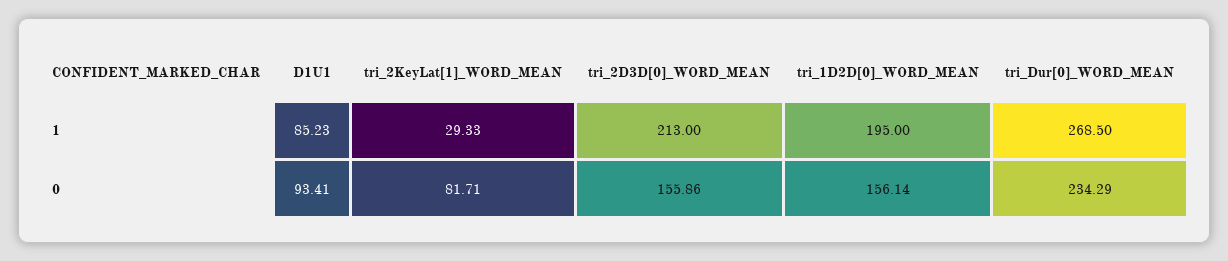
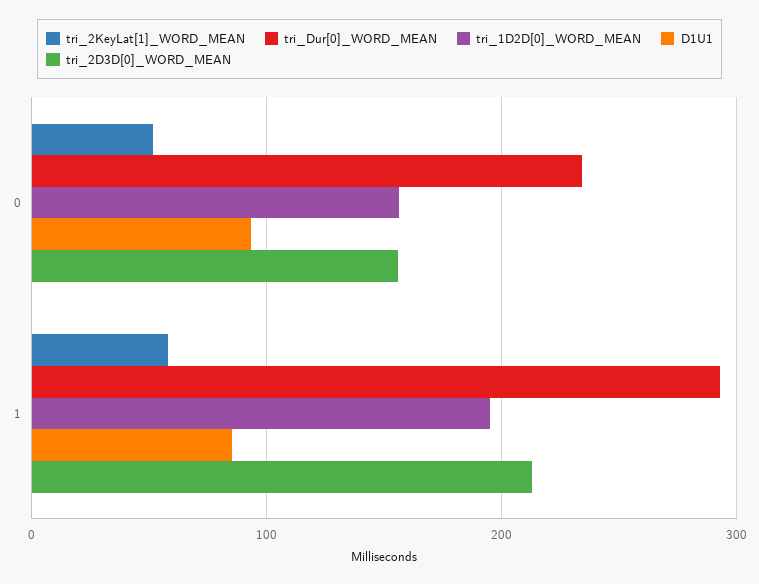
tri_2KeyLat[1]_WORD_MEAN, 1: 29.33 -> 60
tri_Dur[0]_WORD_MEAN, 1: 268.5 -> 290
tri_2KeyLat[1]_WORD_MEAN, 0: 81.71 -> 50

